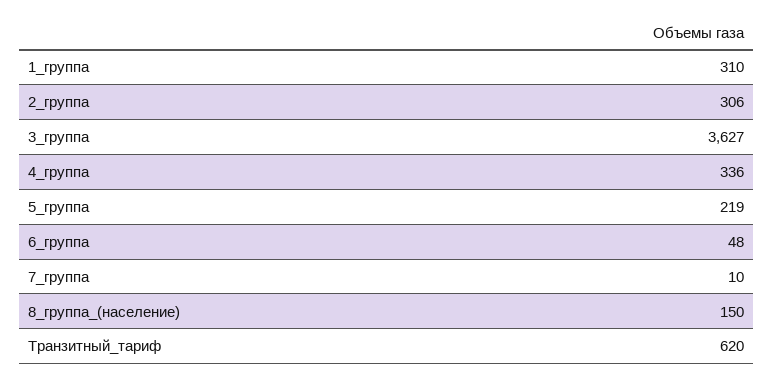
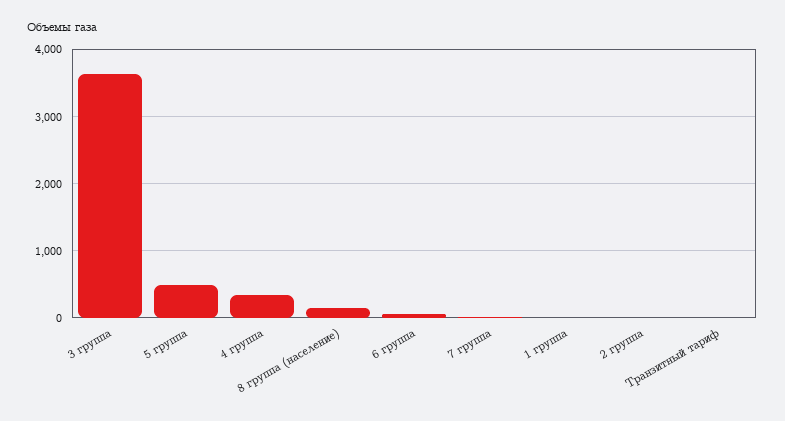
1_группа: 310 -> 0
2_группа: 306 -> 0
5_группа: 219 -> 500
Транзитный_тариф: 620 -> 0

